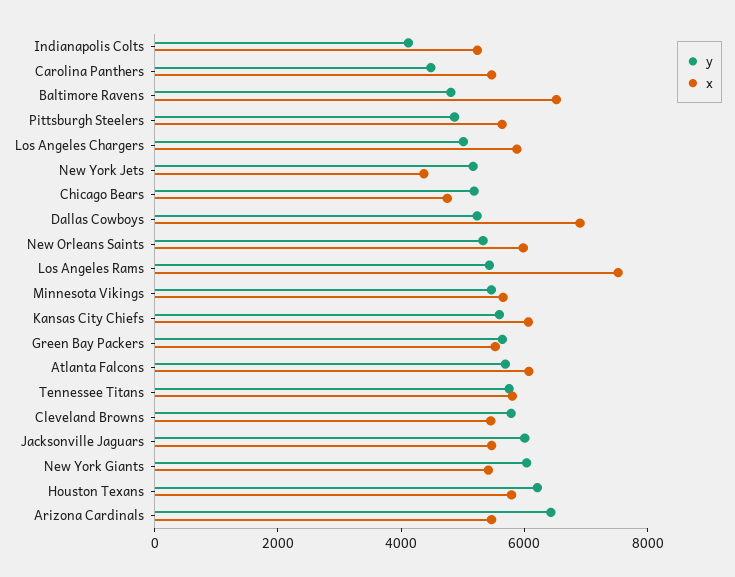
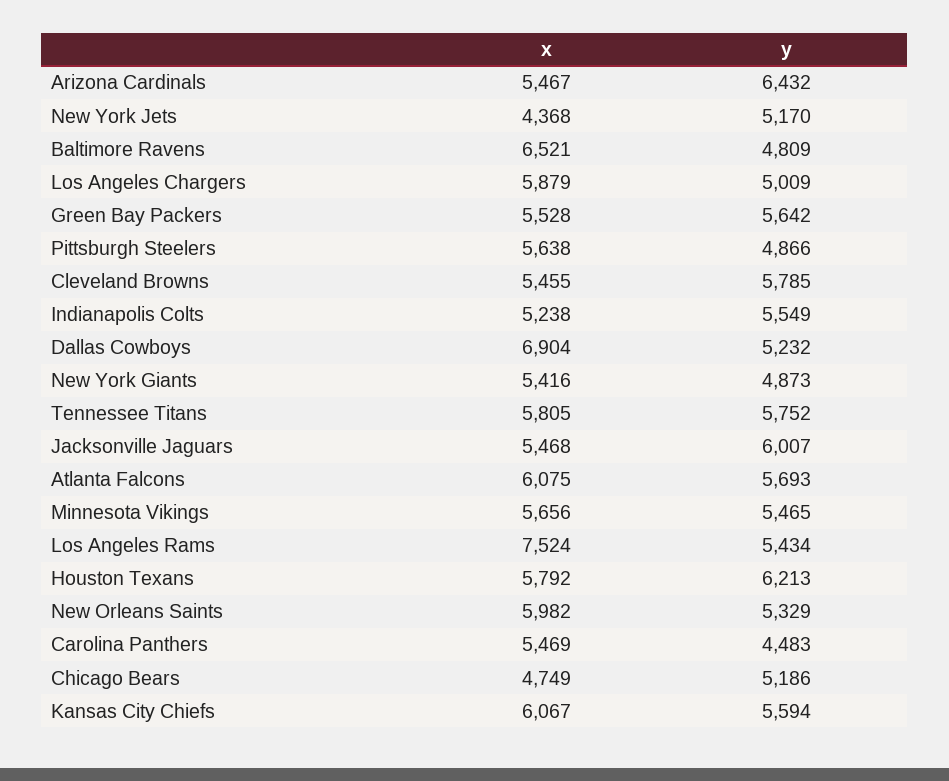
y, Indianapolis Colts: 4000 -> 5549
y, New York Giants: 6000 -> 4873

